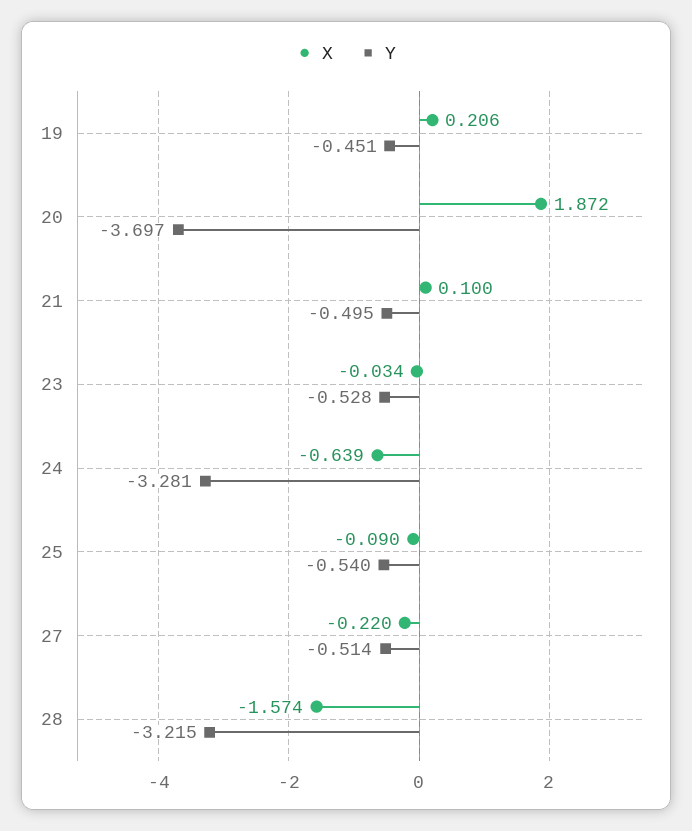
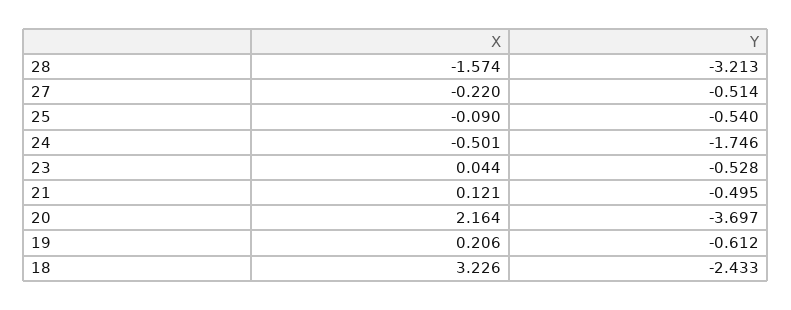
Y, 19: -0.451 -> -0.612
X, 20: 1.872 -> 2.164
X, 21: 0.1 -> 0.121
X, 23: -0.034 -> 0.044
X, 24: -0.639 -> -0.501
Y, 24: -3.281 -> -1.746
Y, 28: -3.215 -> -3.213
X, 18: none -> 3.226
Y, 18: none -> -2.433

